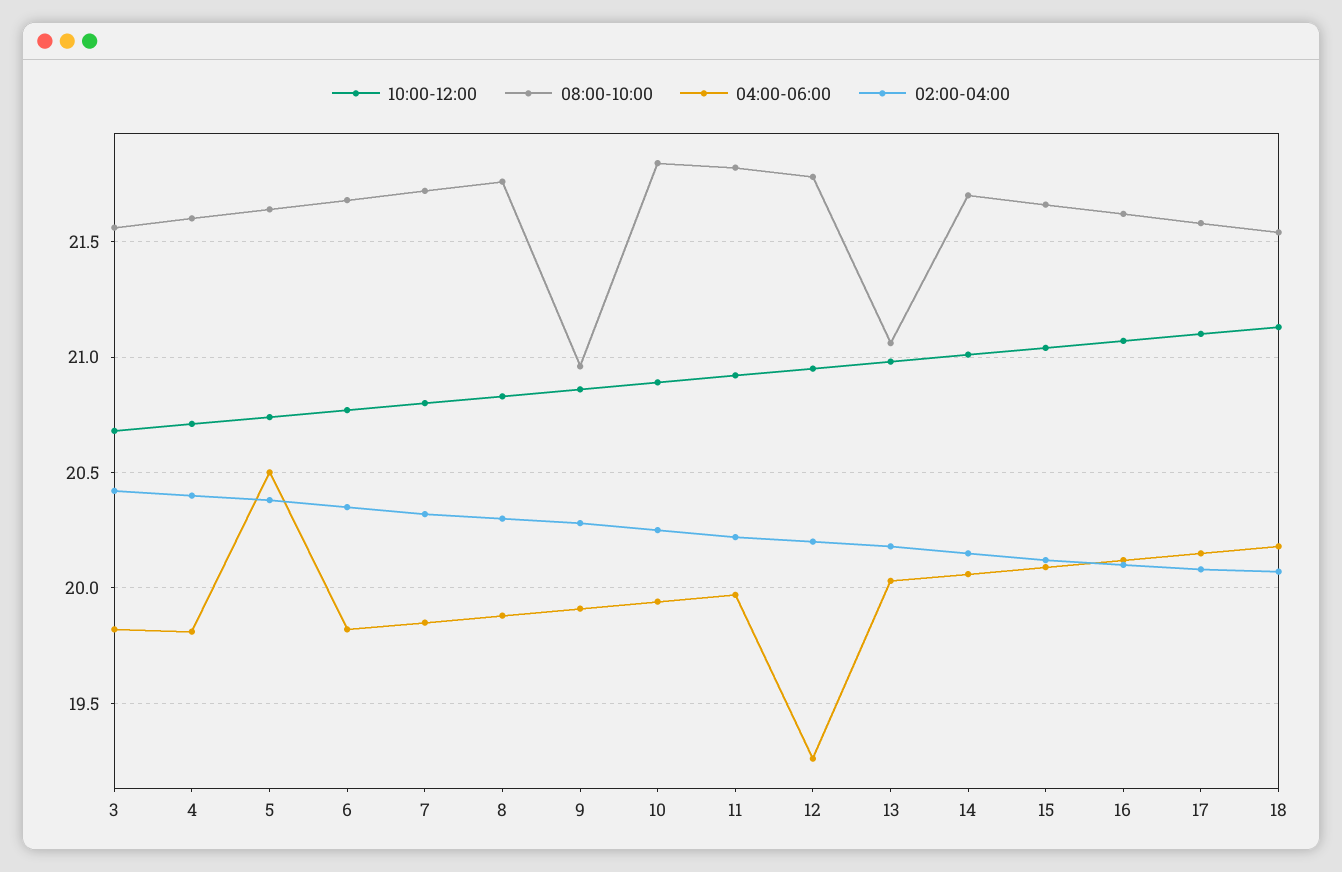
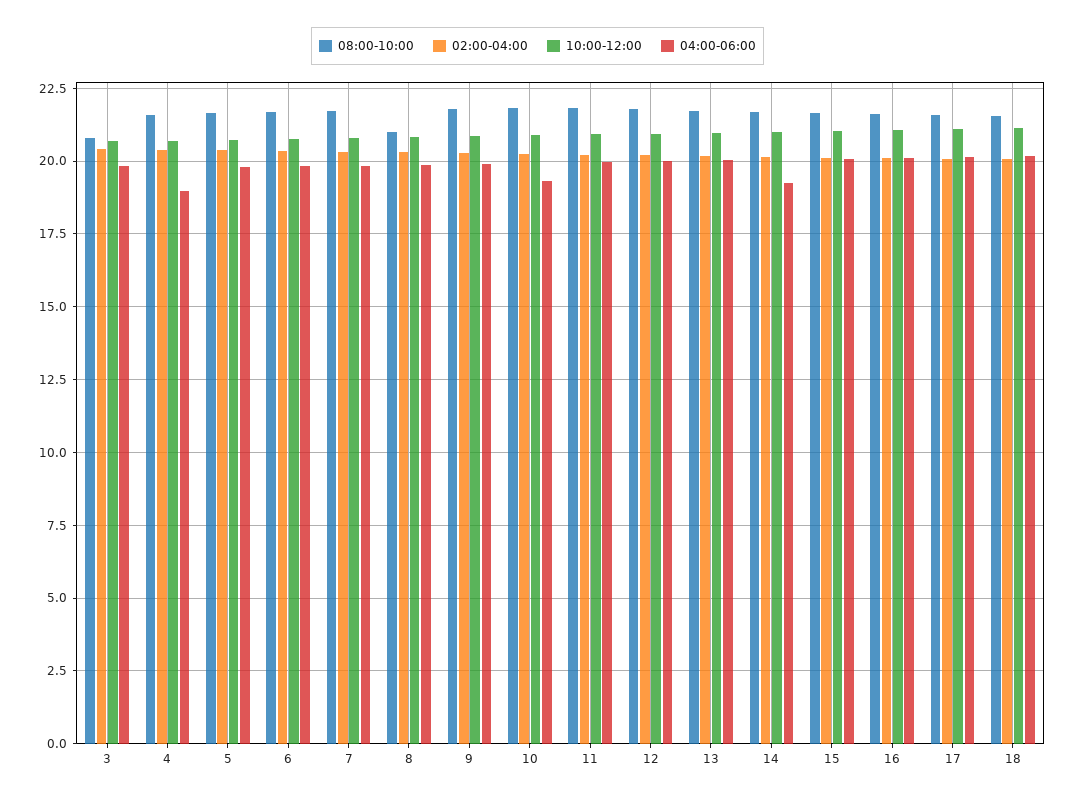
08:00-10:00, 3: 21.55 -> 20.75
04:00-06:00, 4: 19.8 -> 19
04:00-06:00, 5: 20.5 -> 19.75
08:00-10:00, 8: 21.75 -> 21
08:00-10:00, 9: 20.95 -> 21.75
04:00-06:00, 10: 19.95 -> 19.25
04:00-06:00, 12: 19.25 -> 20
08:00-10:00, 13: 21.05 -> 21.75
04:00-06:00, 14: 20.05 -> 19.25

